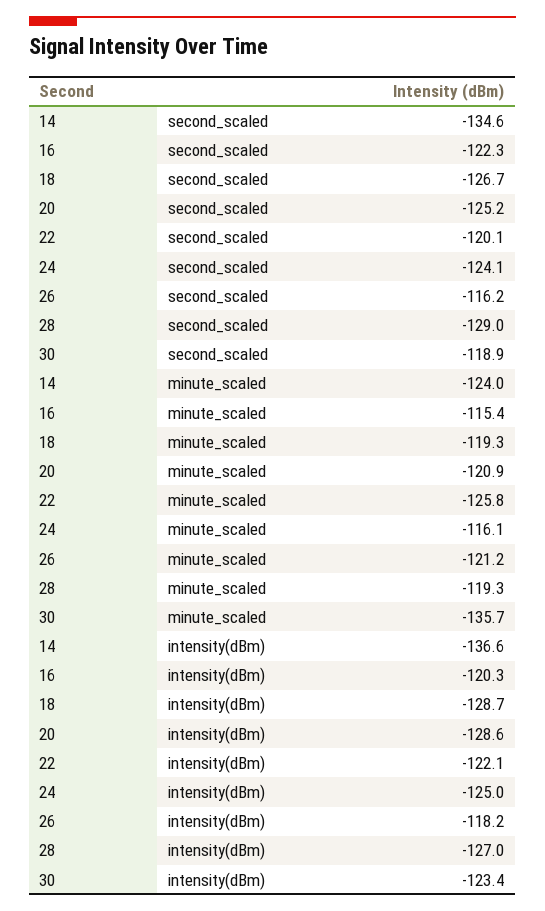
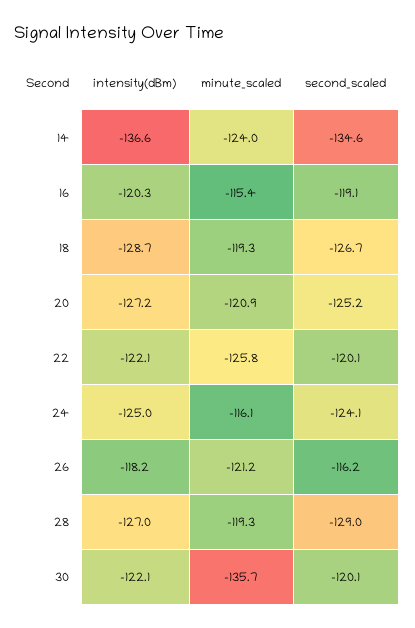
16, second_scaled: -122.3 -> -119.1
30, second_scaled: -118.9 -> -120.1
20, intensity(dBm): -128.6 -> -127.2
30, intensity(dBm): -123.4 -> -122.1

